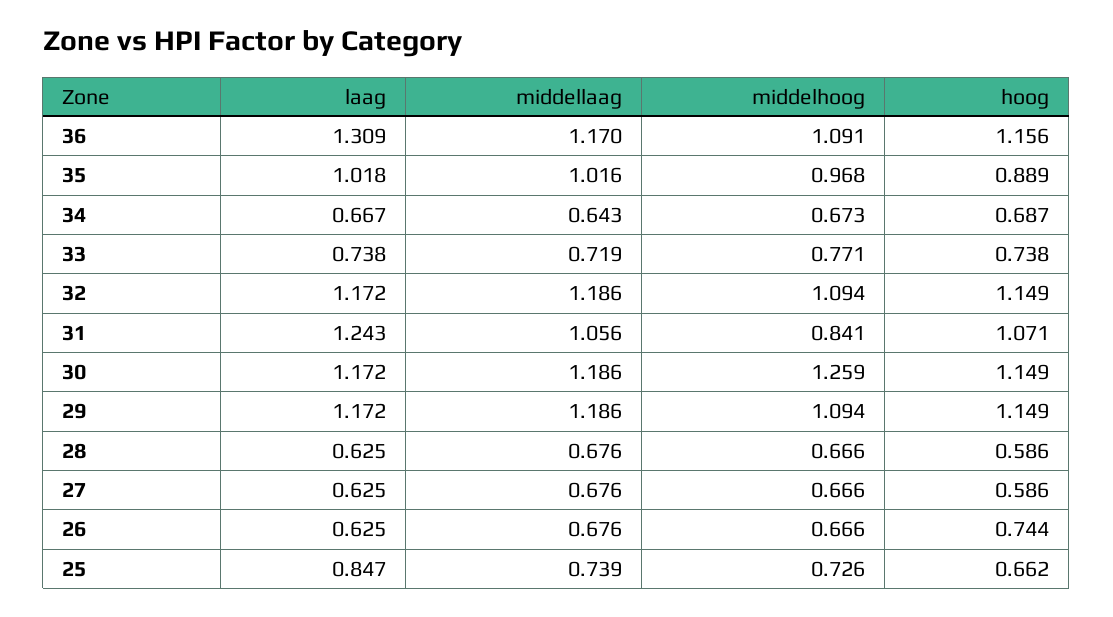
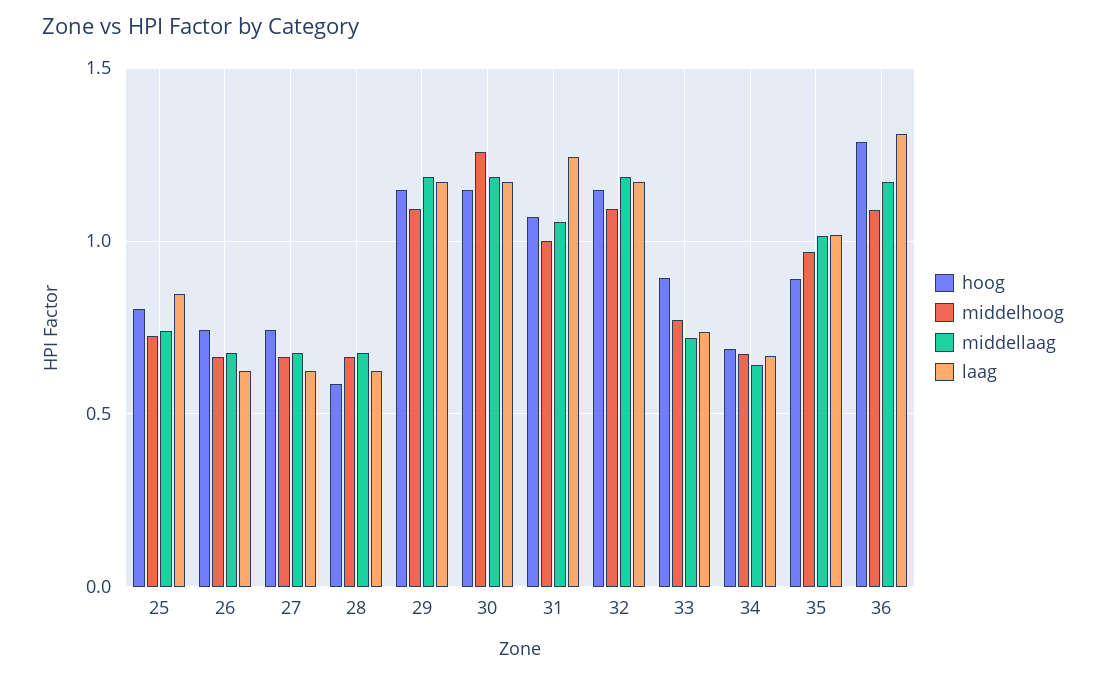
hoog, 36: 1.156 -> 1.3
hoog, 33: 0.738 -> 0.9
middelhoog, 31: 0.841 -> 1
hoog, 27: 0.586 -> 0.75
hoog, 25: 0.662 -> 0.8

